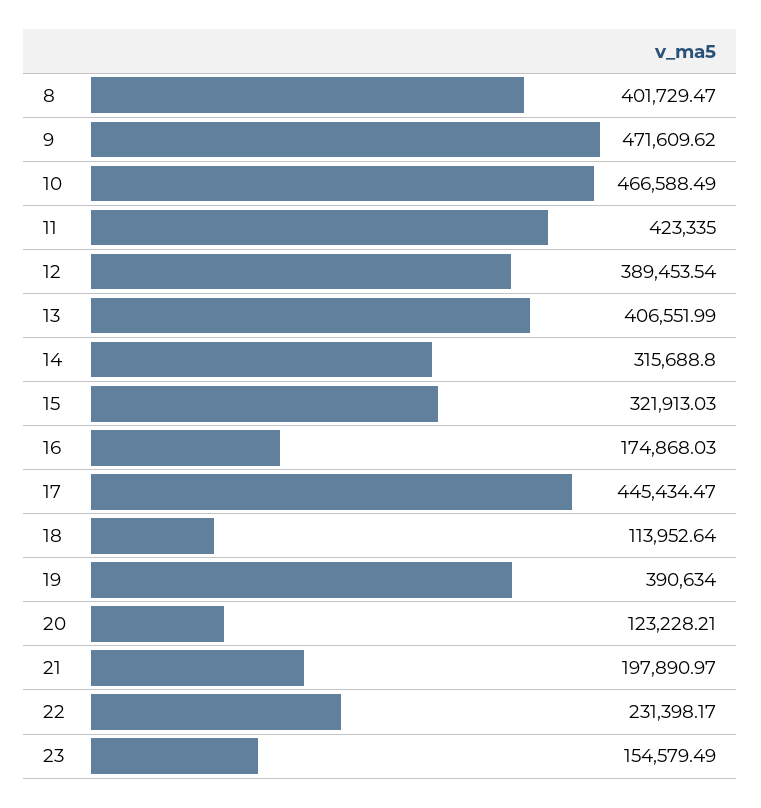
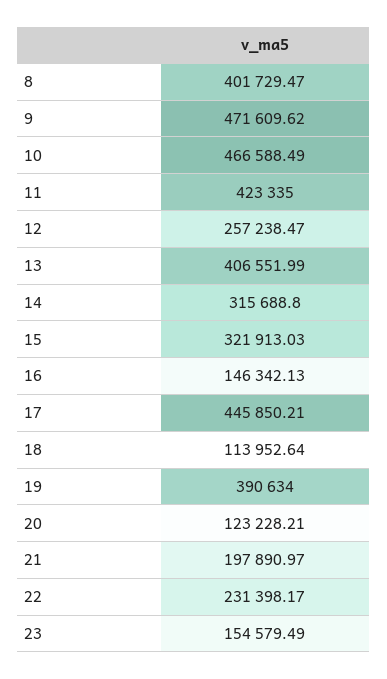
12: 389453.54 -> 257238.47
16: 174868.03 -> 146342.13
17: 445434.47 -> 445850.21

